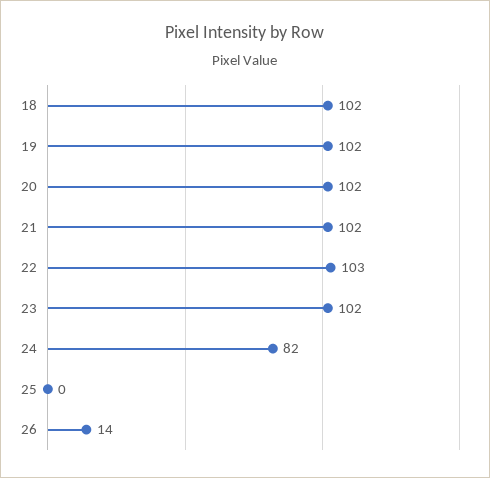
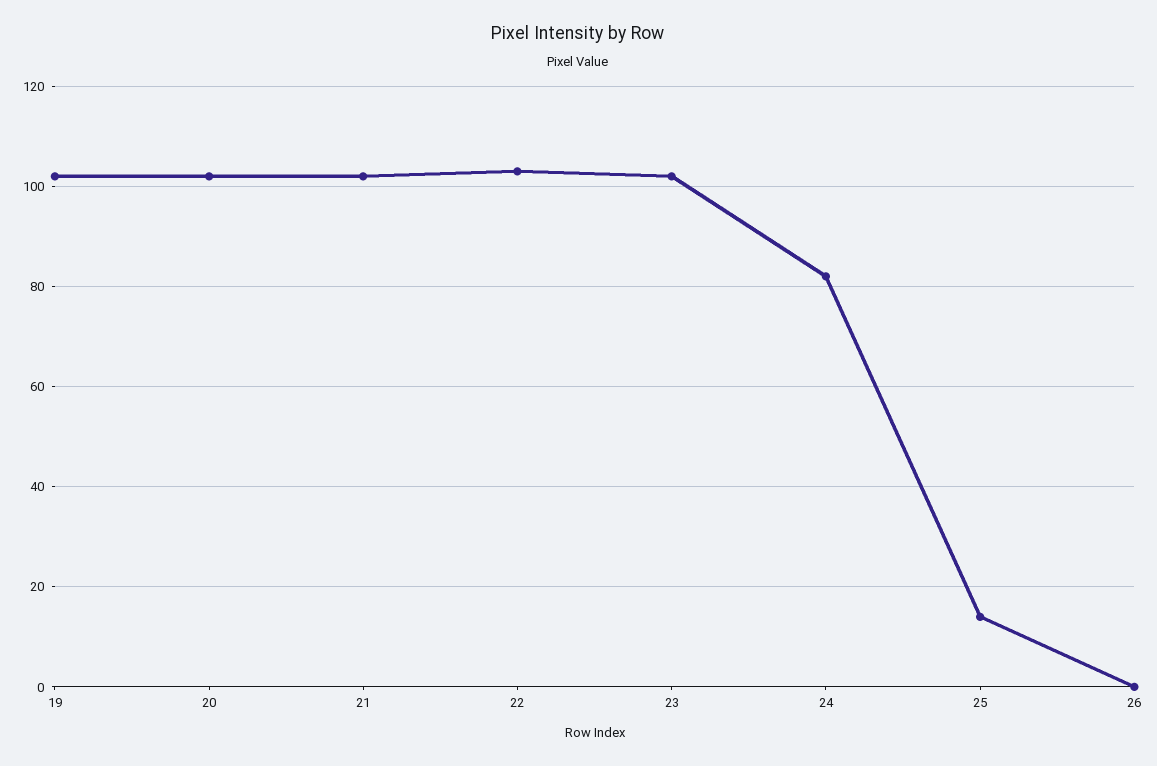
18: 102 -> none
25: 0 -> 15
26: 14 -> 0

